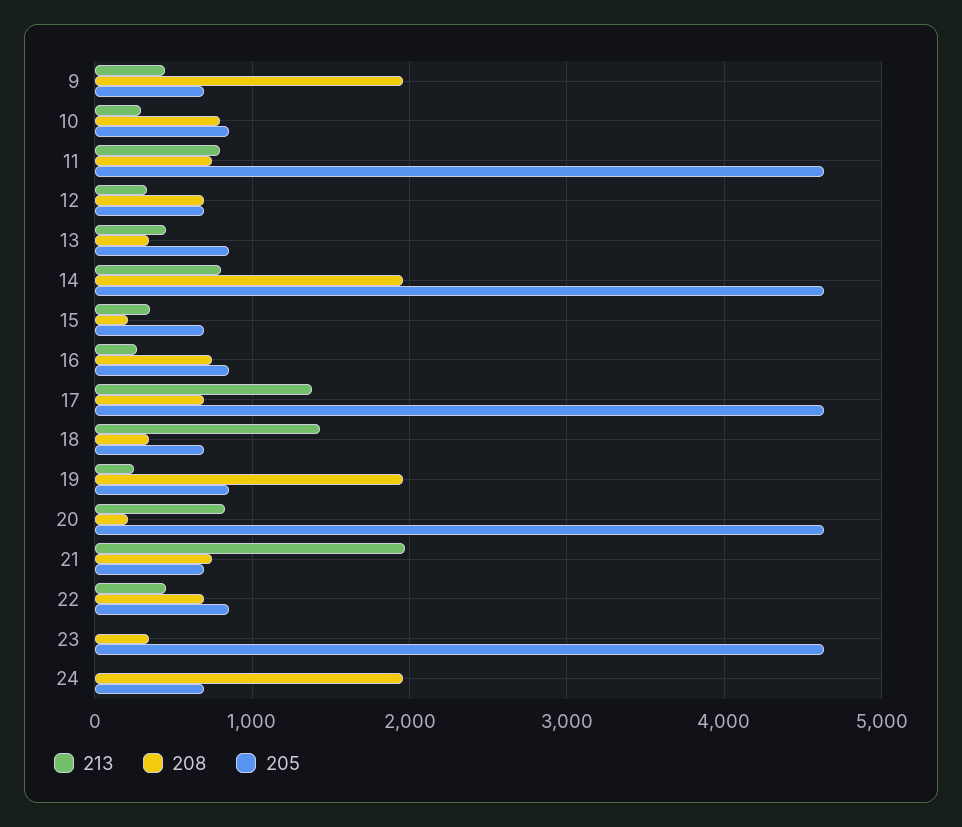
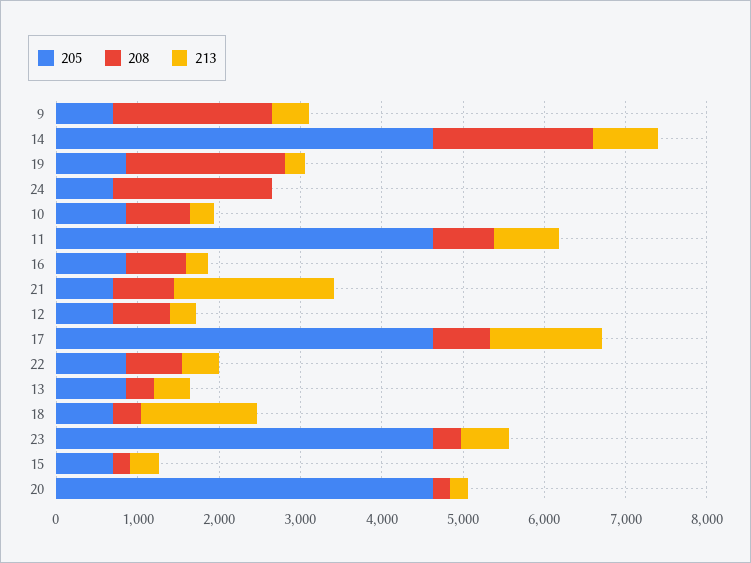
213, 20: 800 -> 200
213, 23: 0 -> 600

